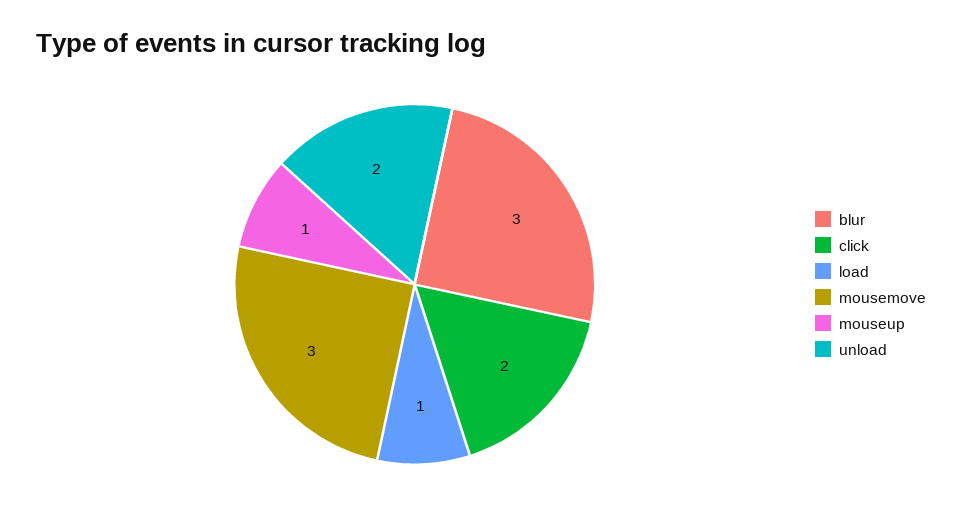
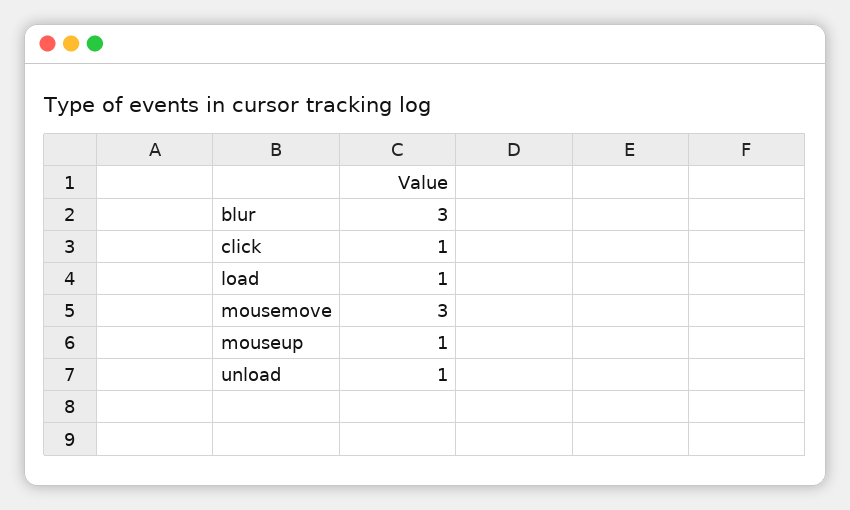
click: 2 -> 1
unload: 2 -> 1

